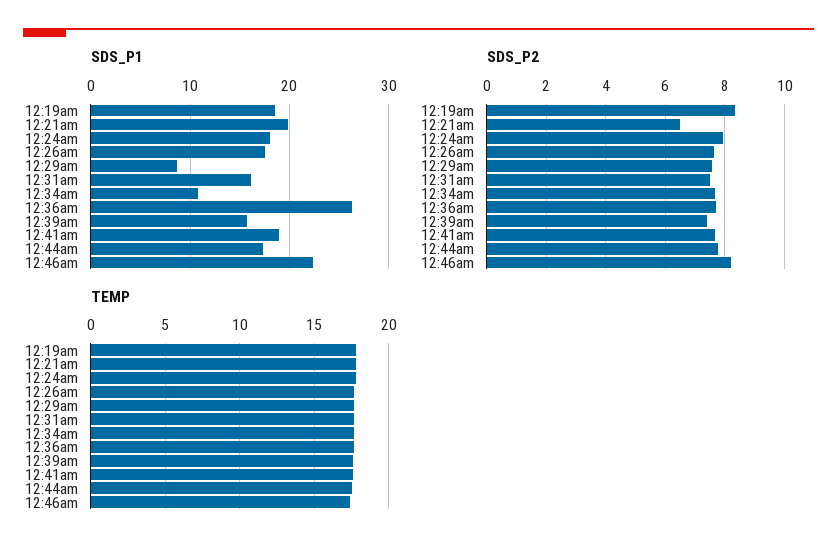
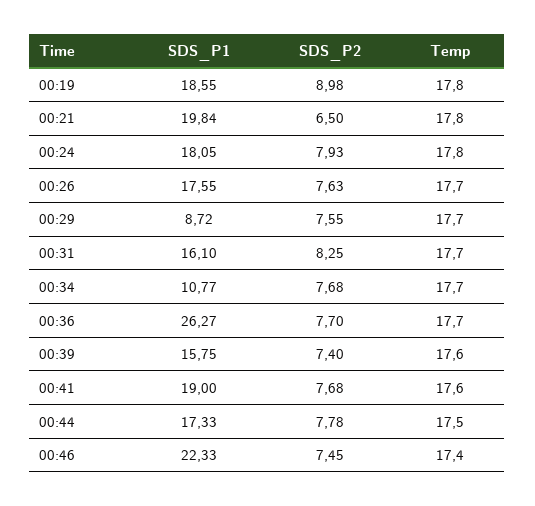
SDS_P2, 12:19am: 8.25 -> 8.98
SDS_P2, 12:31am: 7.5 -> 8.25
SDS_P2, 12:46am: 8.25 -> 7.45

